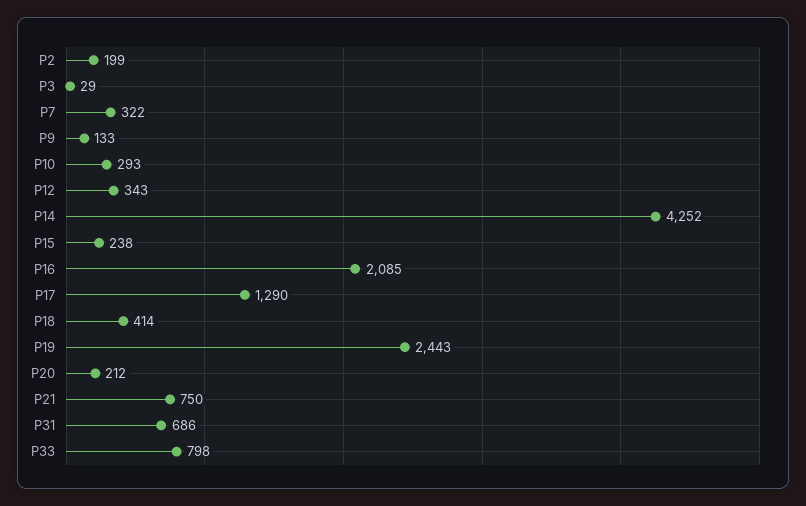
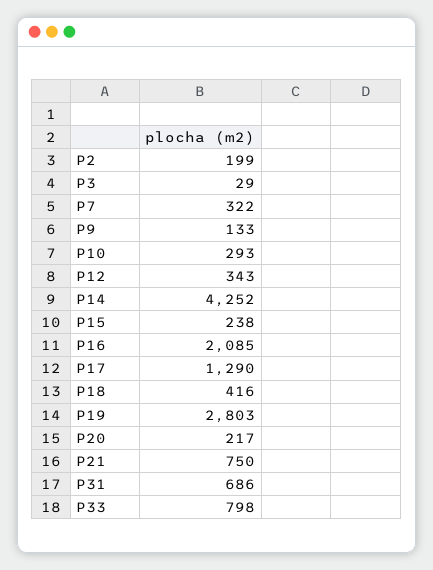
P18: 414 -> 416
P19: 2443 -> 2803
P20: 212 -> 217

